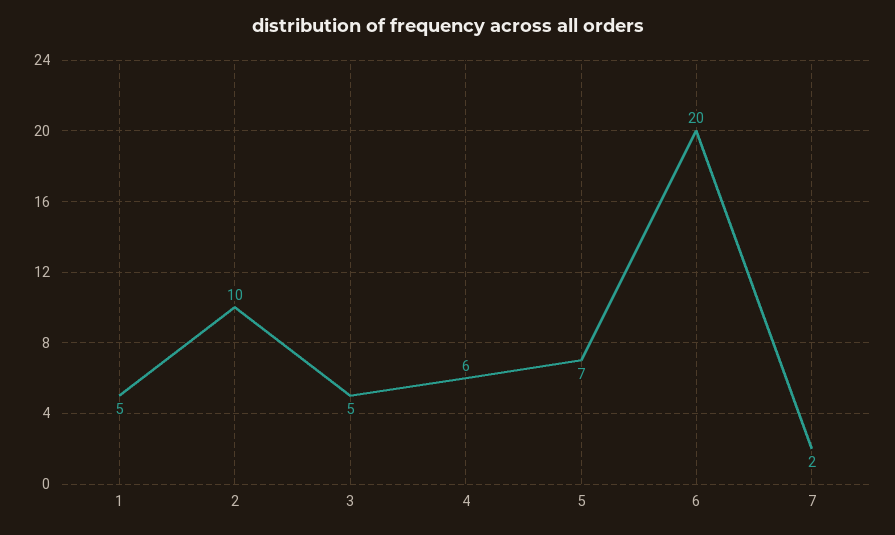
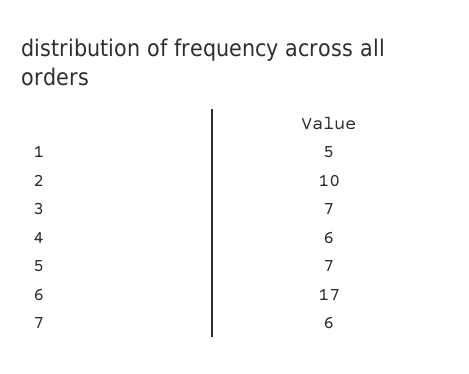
3: 5 -> 7
6: 20 -> 17
7: 2 -> 6

